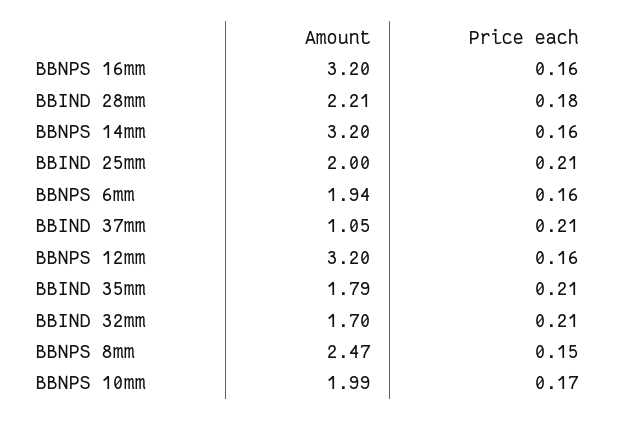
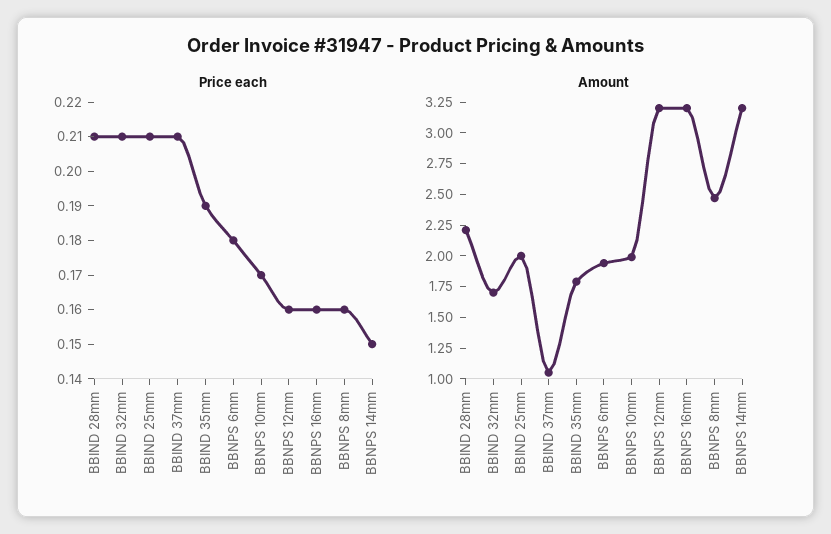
Price each, BBIND 28mm: 0.18 -> 0.21
Price each, BBNPS 14mm: 0.16 -> 0.15
Price each, BBNPS 6mm: 0.16 -> 0.18
Price each, BBIND 35mm: 0.21 -> 0.19
Price each, BBNPS 8mm: 0.15 -> 0.16

